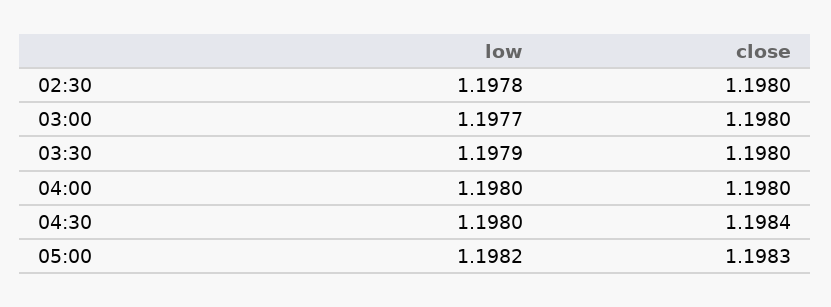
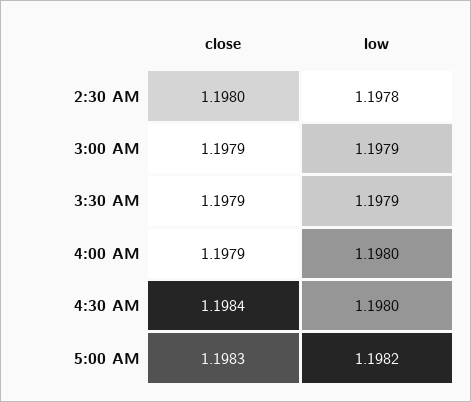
low, 03:00: 1.1977 -> 1.1979
close, 03:00: 1.198 -> 1.1979
close, 03:30: 1.198 -> 1.1979
close, 04:00: 1.198 -> 1.1979

